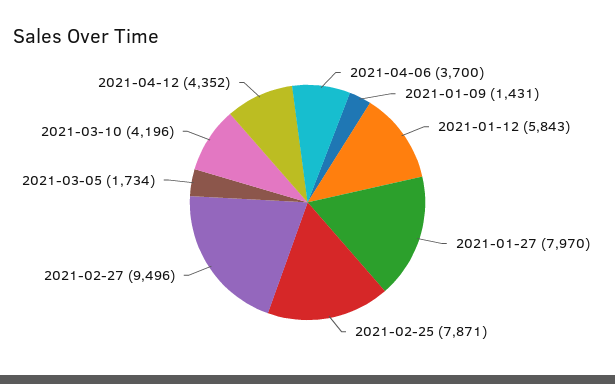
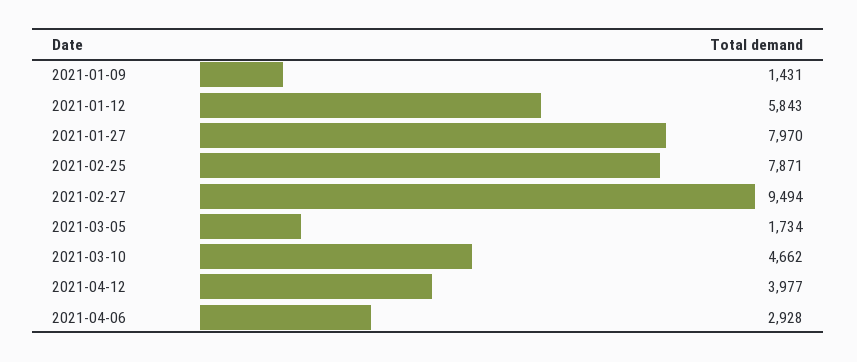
2021-04-06: 3700 -> 2928
2021-02-27: 9496 -> 9494
2021-03-10: 4196 -> 4662
2021-04-12: 4352 -> 3977

